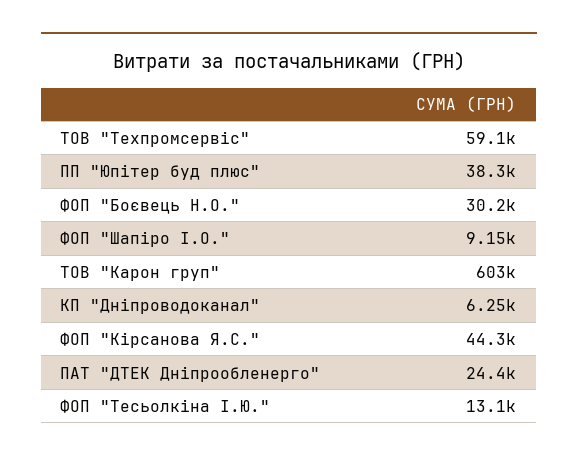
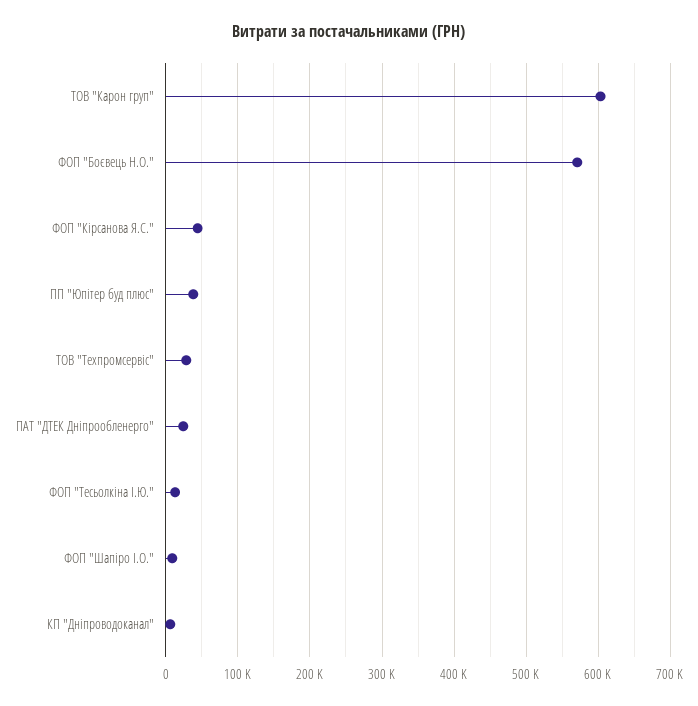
ТОВ "Техпромсервіс": 59100 -> 30000
ФОП "Боєвець Н.О.": 30200 -> 570000

